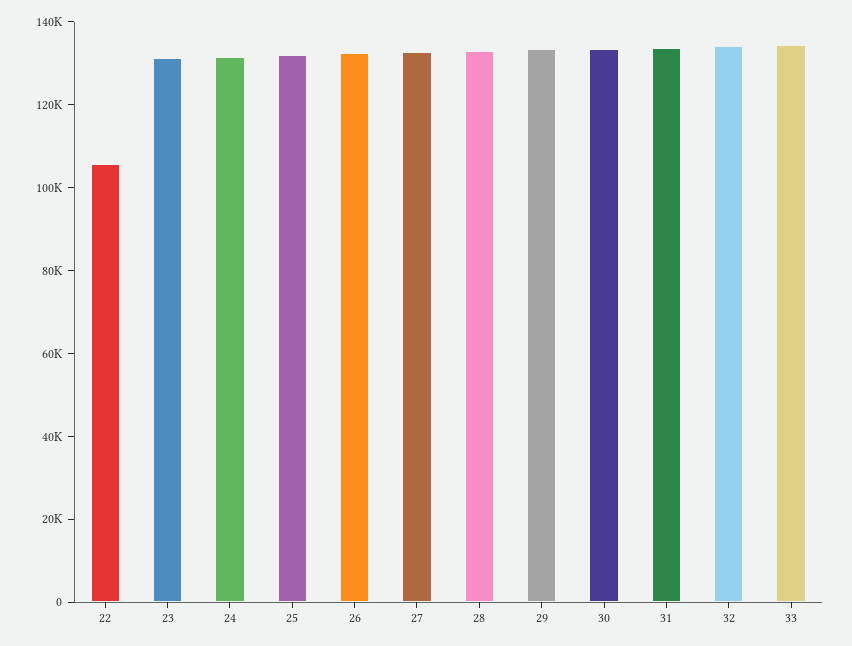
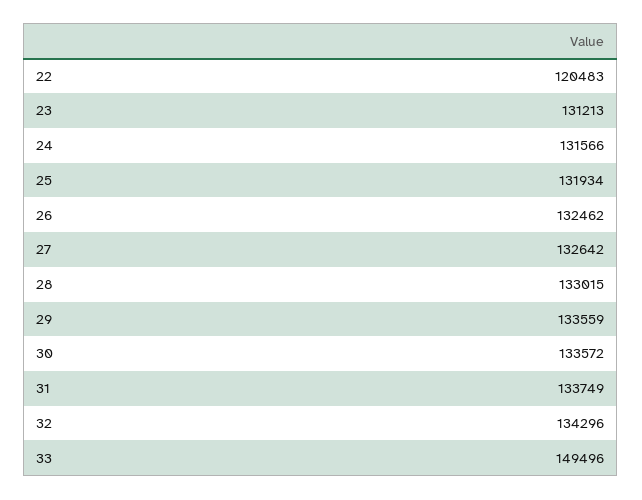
22: 105000 -> 120483
33: 135000 -> 149496

